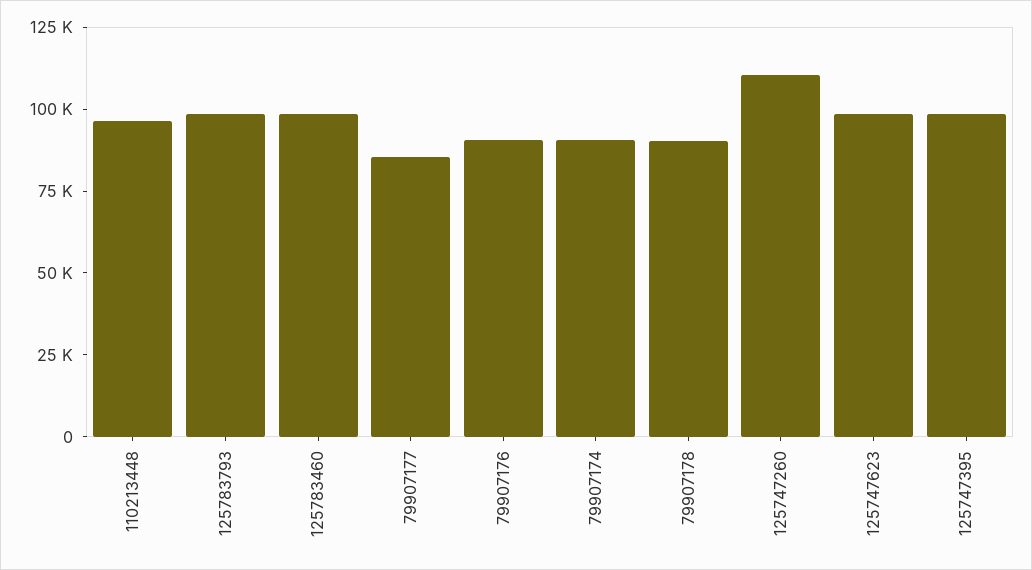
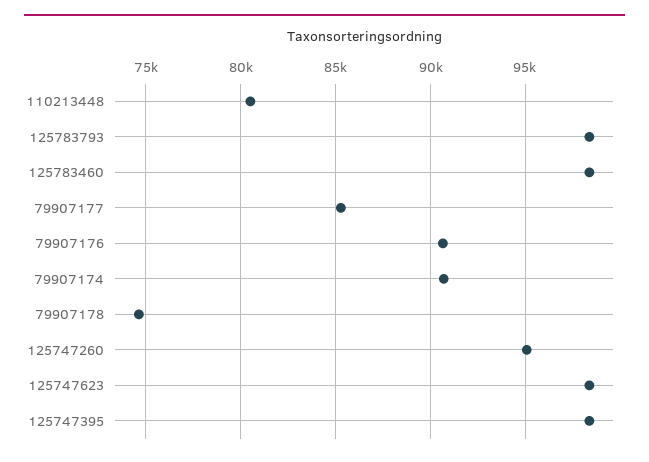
110213448: 95000 -> 80500
79907178: 90000 -> 74500
125747260: 110000 -> 95000

